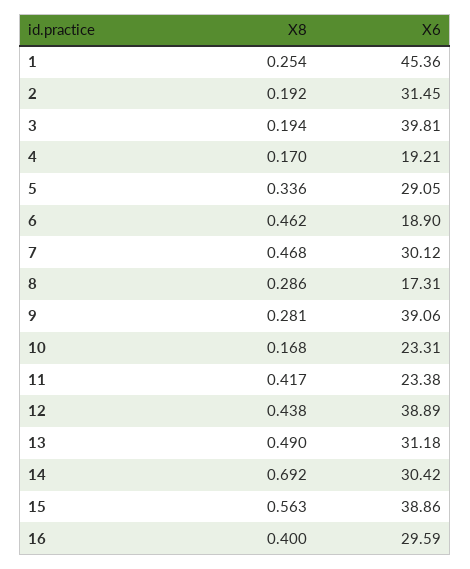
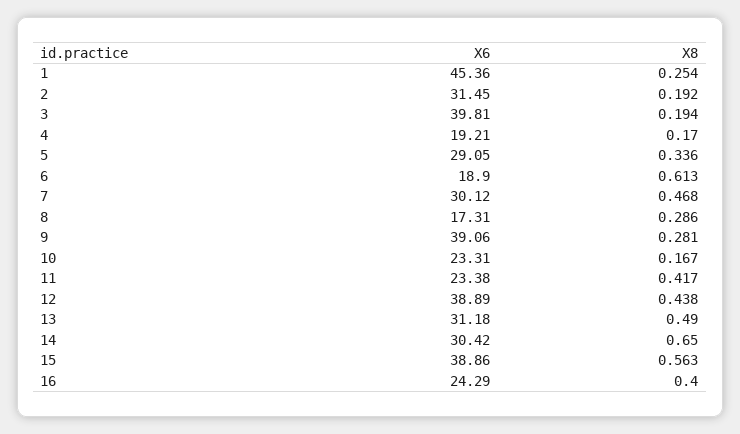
X8, 6: 0.462 -> 0.613
X8, 10: 0.168 -> 0.167
X8, 14: 0.692 -> 0.65
X6, 16: 29.59 -> 24.29

